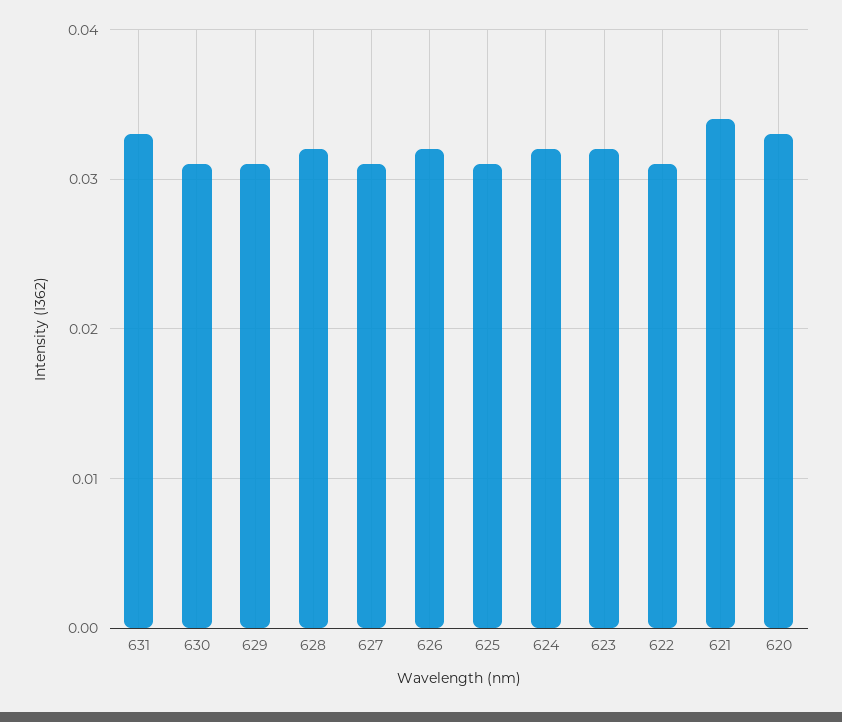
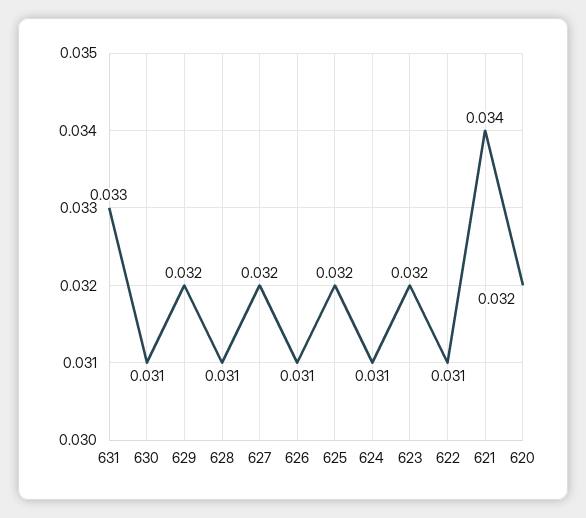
629: 0.031 -> 0.032
628: 0.032 -> 0.031
627: 0.031 -> 0.032
626: 0.032 -> 0.031
625: 0.031 -> 0.032
624: 0.032 -> 0.031
620: 0.033 -> 0.032

